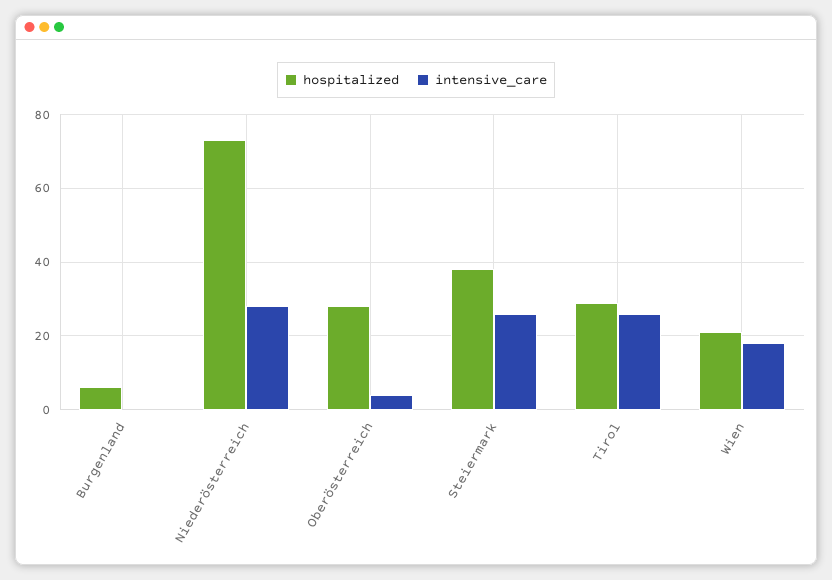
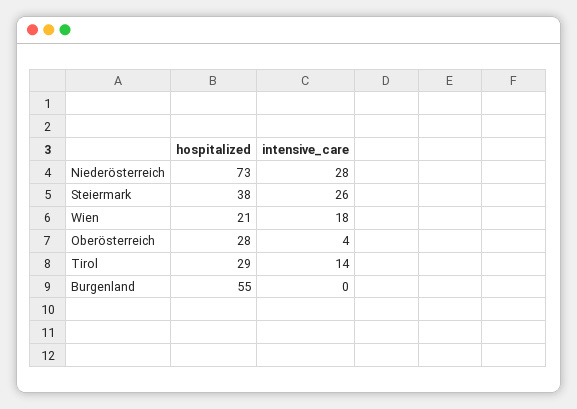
hospitalized, Burgenland: 5 -> 55
intensive_care, Tirol: 25 -> 14

